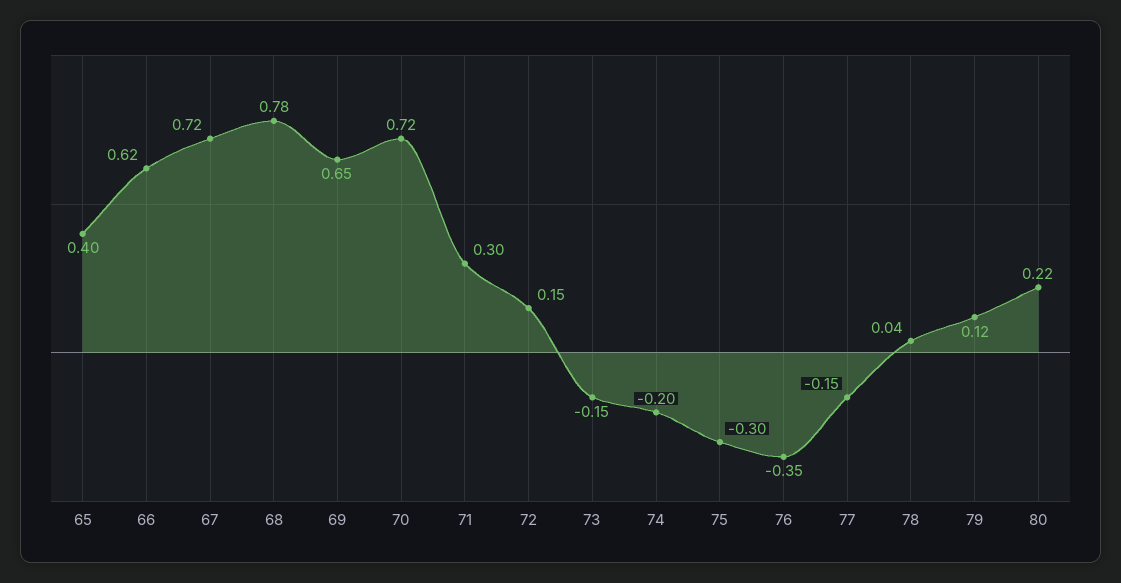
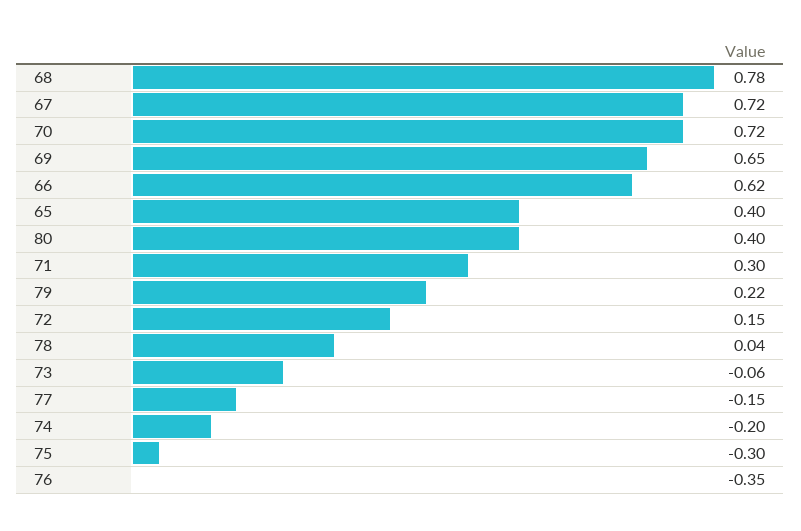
73: -0.15 -> -0.06
79: 0.12 -> 0.22
80: 0.22 -> 0.4

